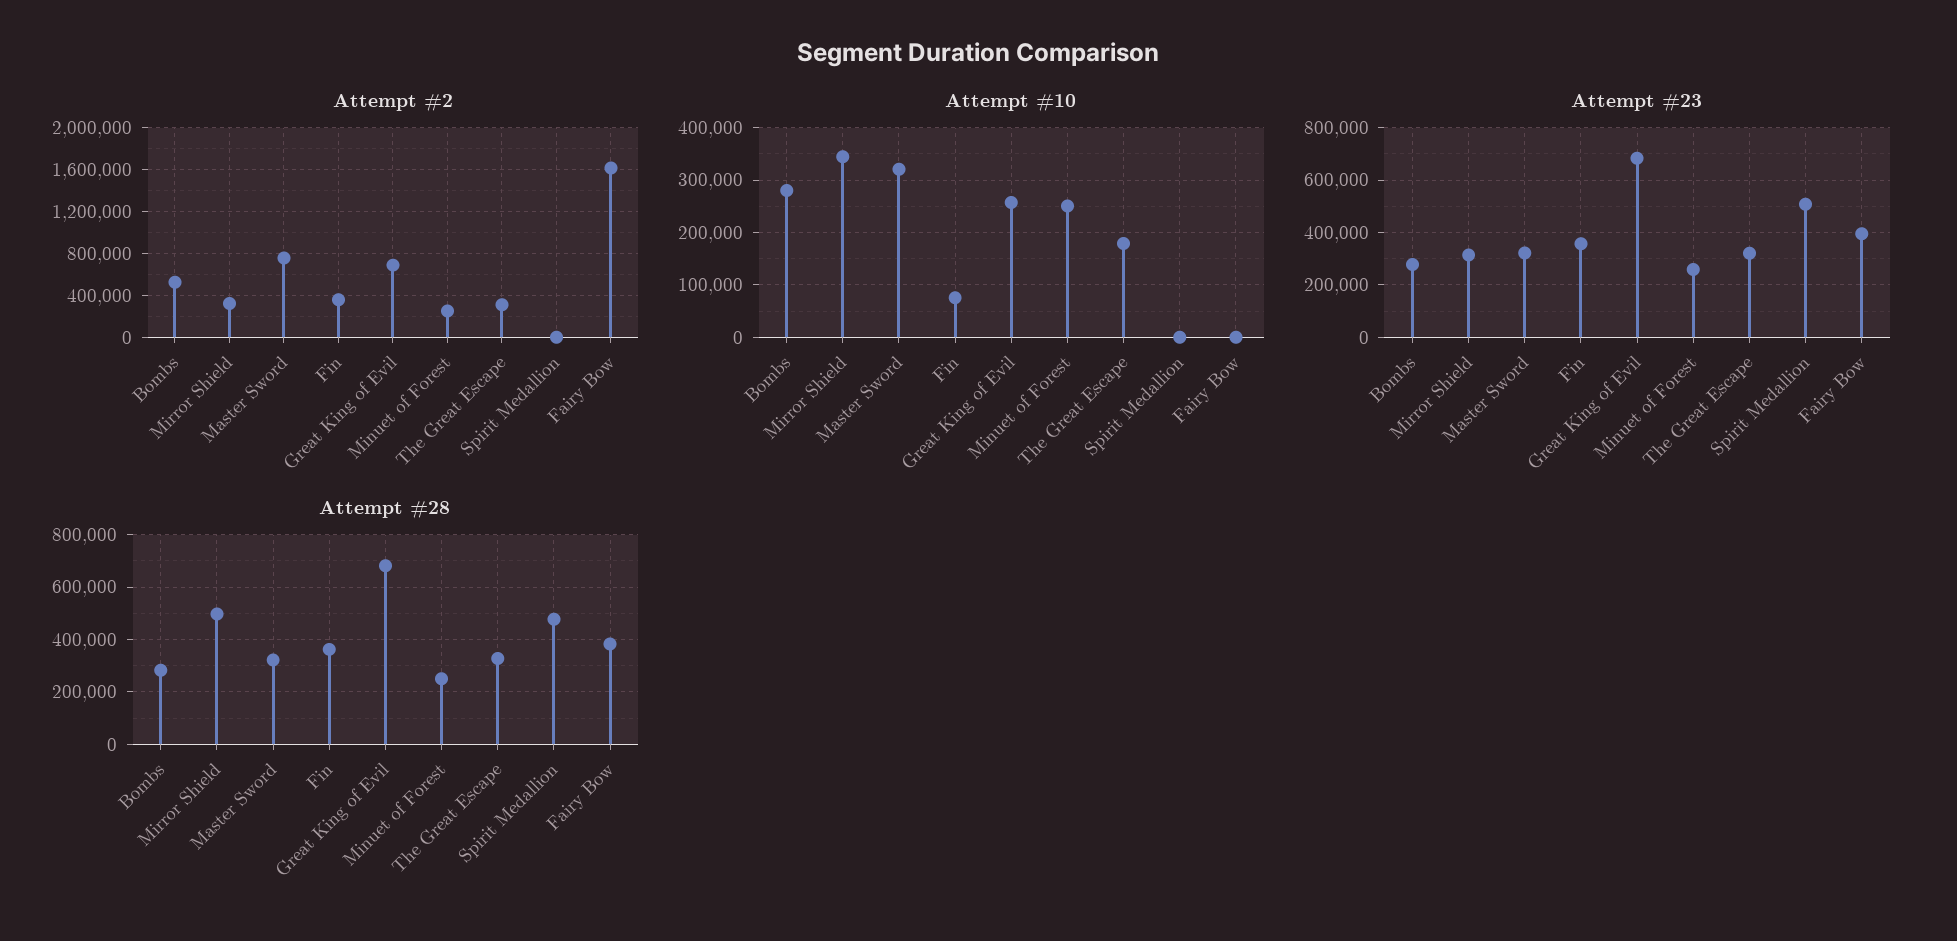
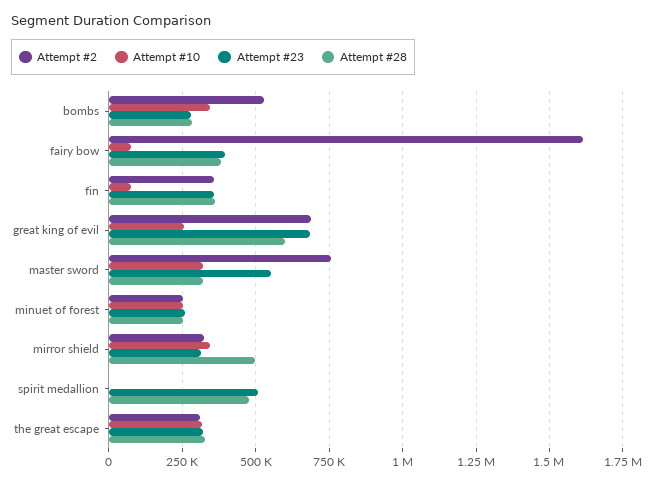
Attempt #10, Bombs: 280000 -> 350000
Attempt #10, The Great Escape: 180000 -> 325000
Attempt #10, Fairy Bow: 0 -> 75000
Attempt #23, Master Sword: 325000 -> 550000
Attempt #28, Great King of Evil: 675000 -> 600000

